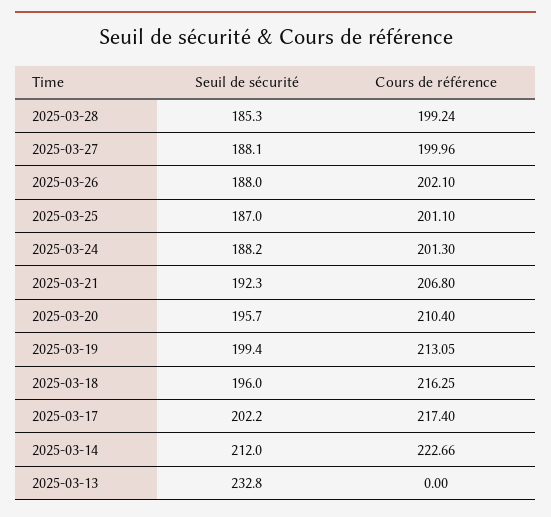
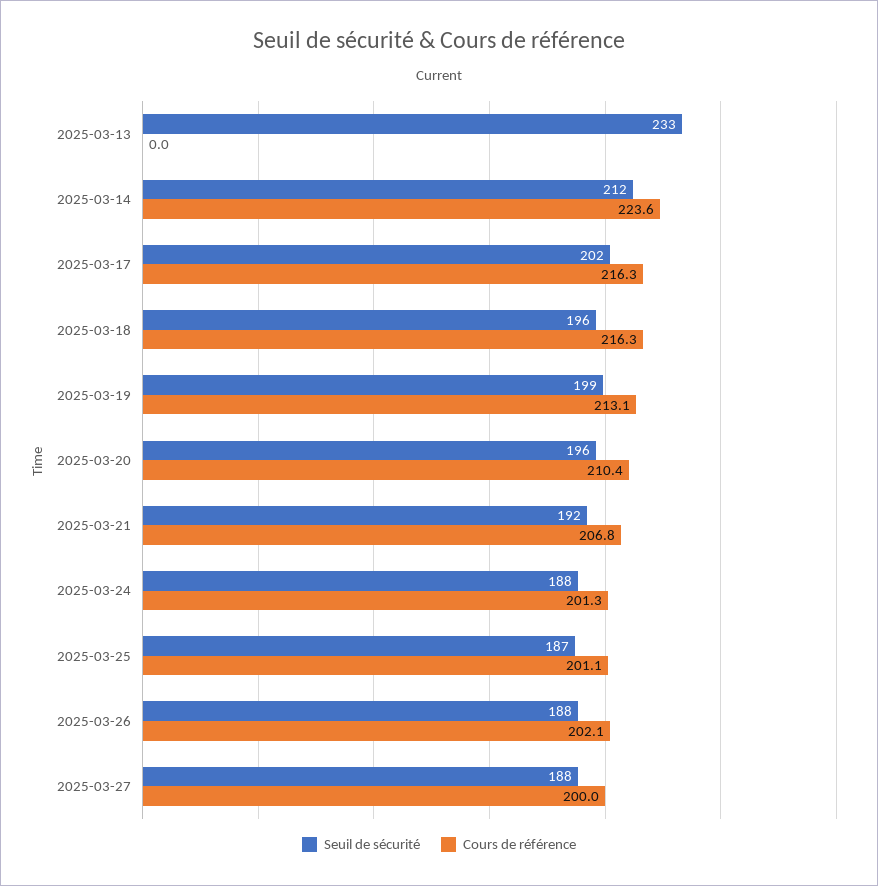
Seuil de sécurité, 2025-03-28: 185.3 -> none
Cours de référence, 2025-03-28: 199.24 -> none
Cours de référence, 2025-03-17: 217.4 -> 216.3
Cours de référence, 2025-03-14: 222.66 -> 223.6

